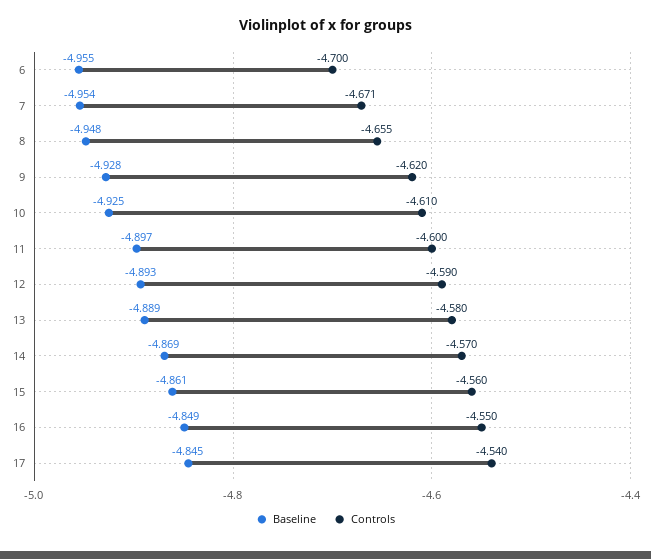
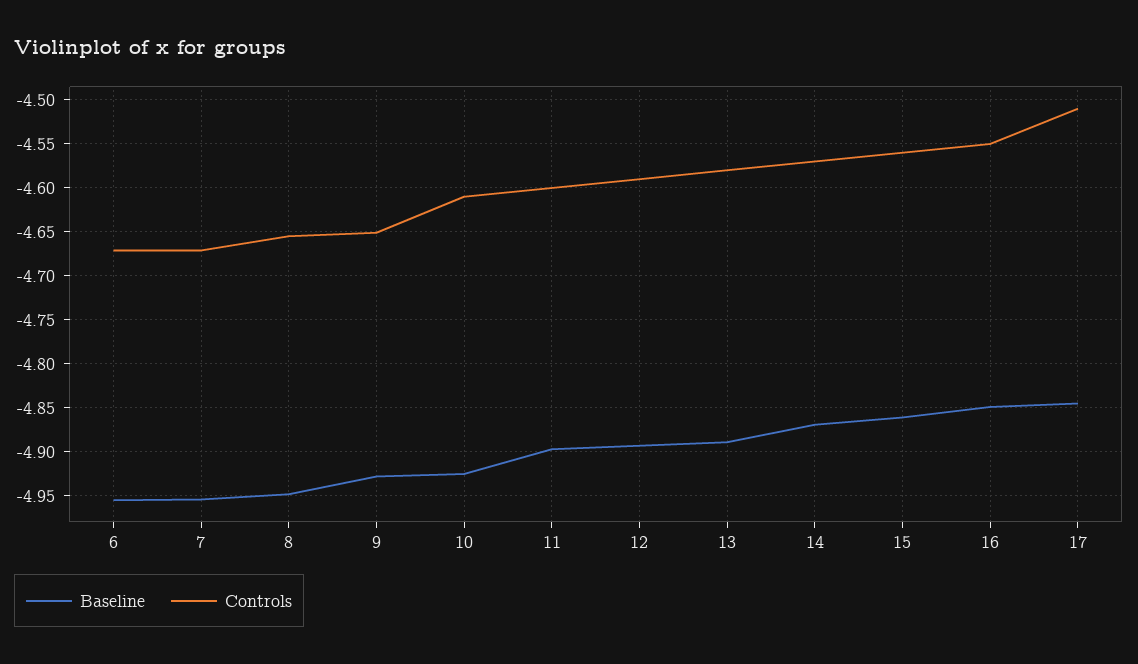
Controls, 6: -4.7 -> -4.67
Controls, 9: -4.62 -> -4.65
Controls, 17: -4.54 -> -4.51

